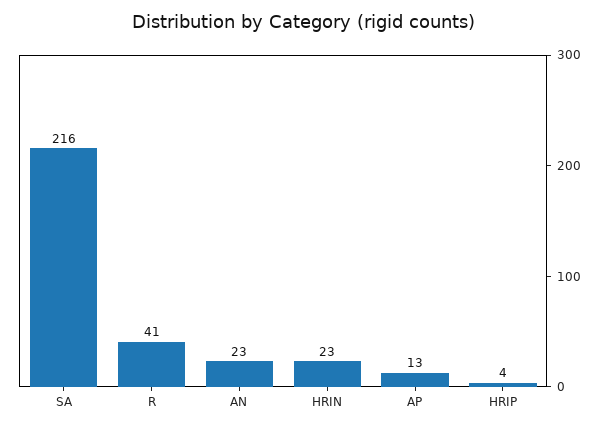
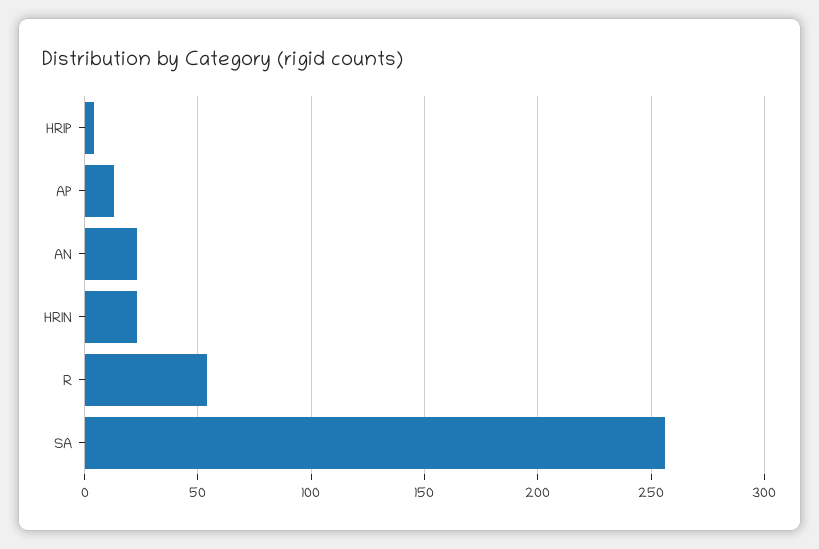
SA: 216 -> 255
R: 41 -> 55

